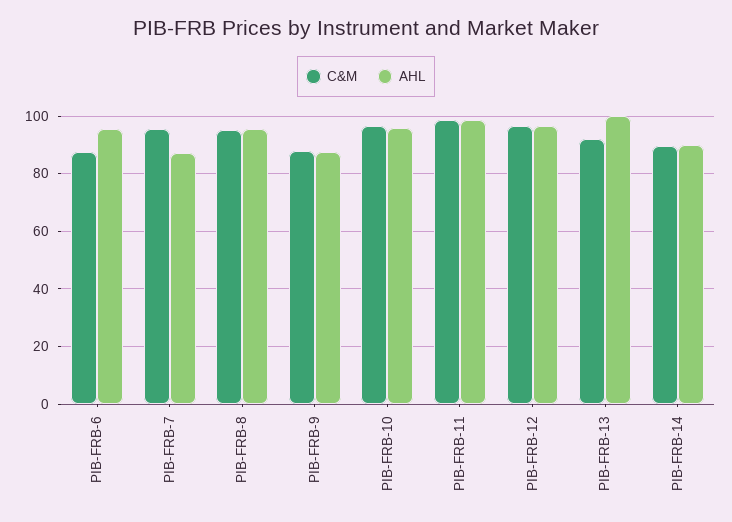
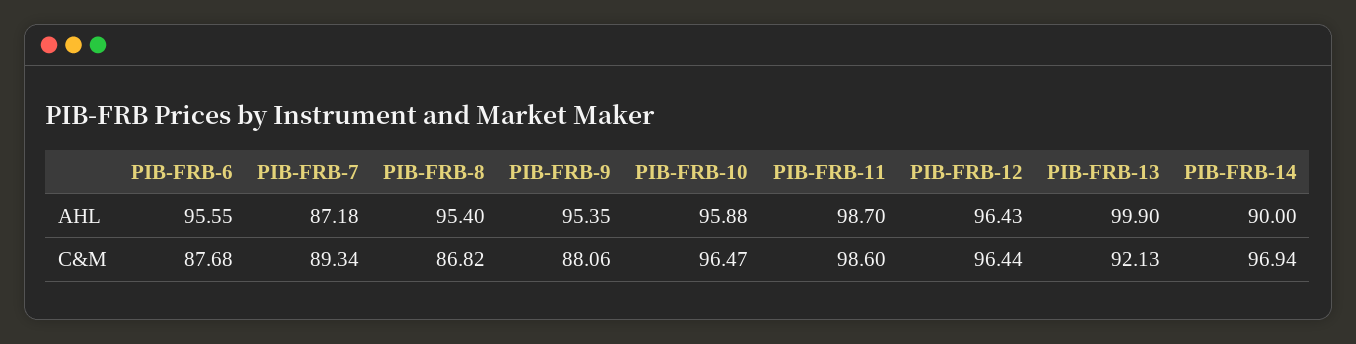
C&M, PIB-FRB-7: 95 -> 89.34
C&M, PIB-FRB-8: 95 -> 86.82
AHL, PIB-FRB-9: 87.5 -> 95.35
C&M, PIB-FRB-14: 90 -> 96.94

